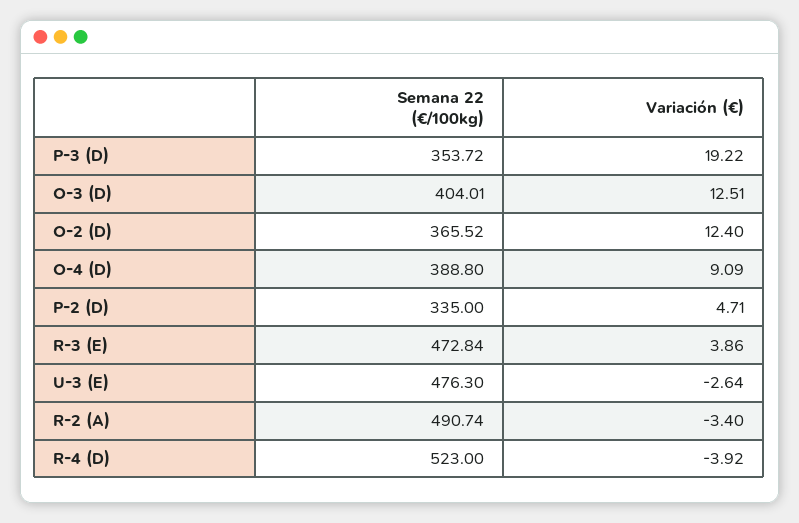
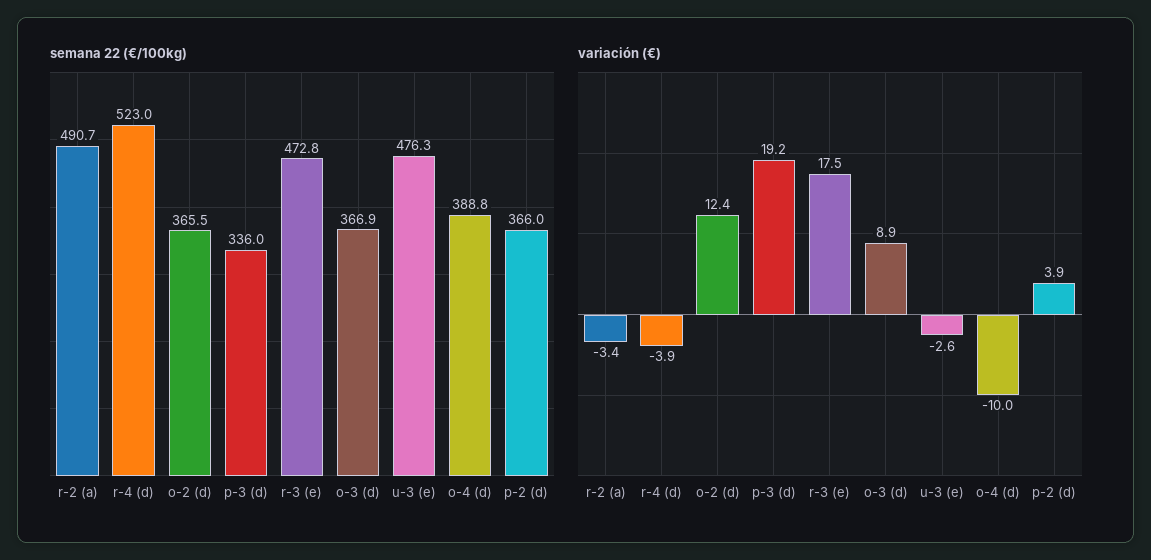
Semana 22 (€/100kg), P-3 (D): 353.72 -> 336
Semana 22 (€/100kg), O-3 (D): 404.01 -> 366.9
Variación (€), O-3 (D): 12.51 -> 8.9
Variación (€), O-4 (D): 9.09 -> -10
Semana 22 (€/100kg), P-2 (D): 335 -> 366
Variación (€), P-2 (D): 4.71 -> 3.9
Variación (€), R-3 (E): 3.86 -> 17.5

